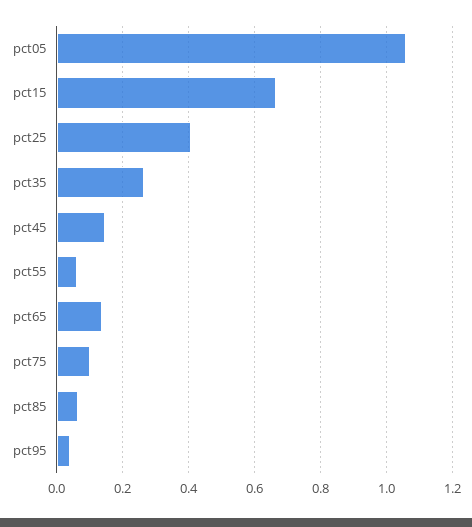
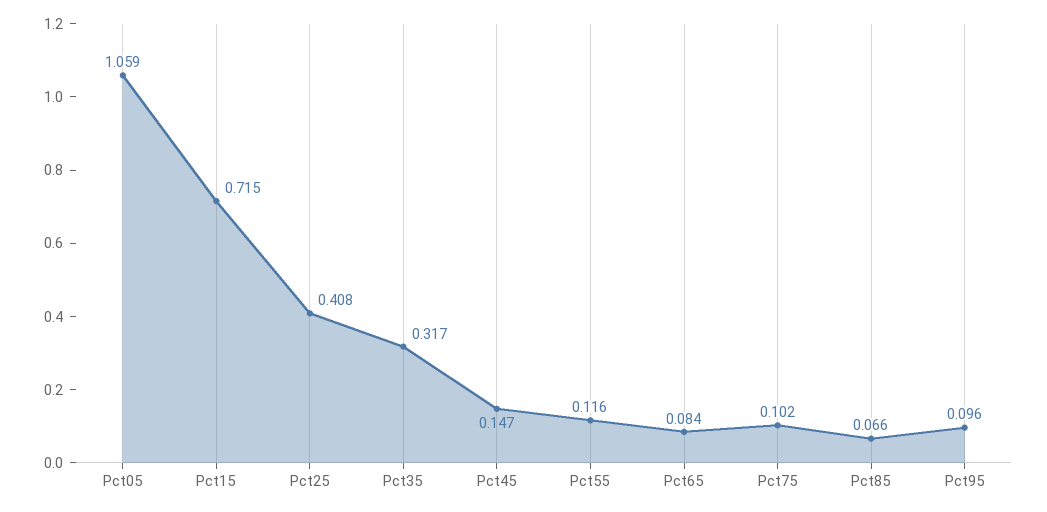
pct15: 0.66 -> 0.715
pct35: 0.26 -> 0.317
pct55: 0.06 -> 0.116
pct65: 0.14 -> 0.084
pct95: 0.04 -> 0.096

